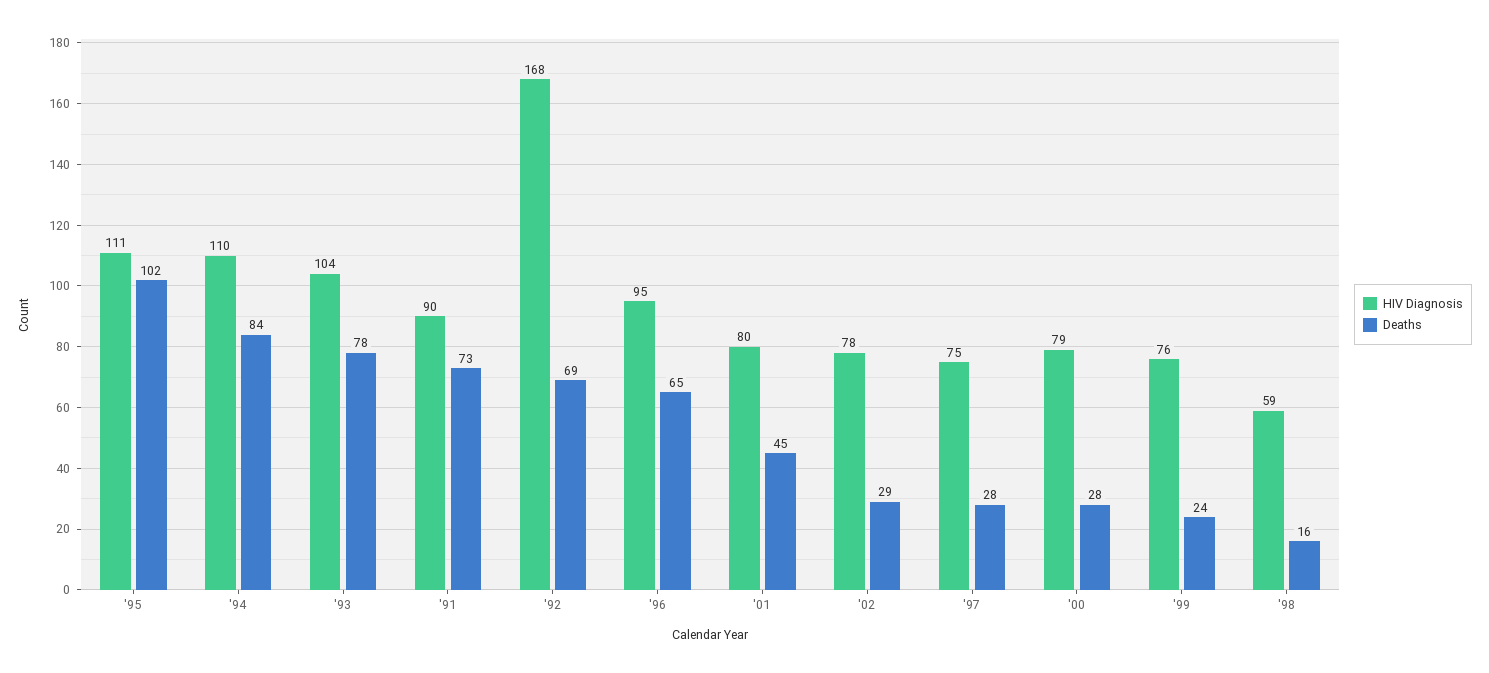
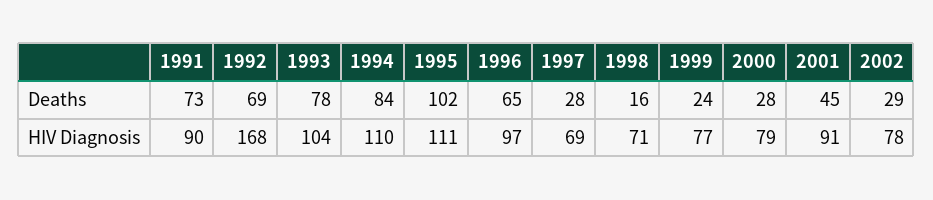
HIV Diagnosis, '96: 95 -> 97
HIV Diagnosis, '01: 80 -> 91
HIV Diagnosis, '97: 75 -> 69
HIV Diagnosis, '99: 76 -> 77
HIV Diagnosis, '98: 59 -> 71

